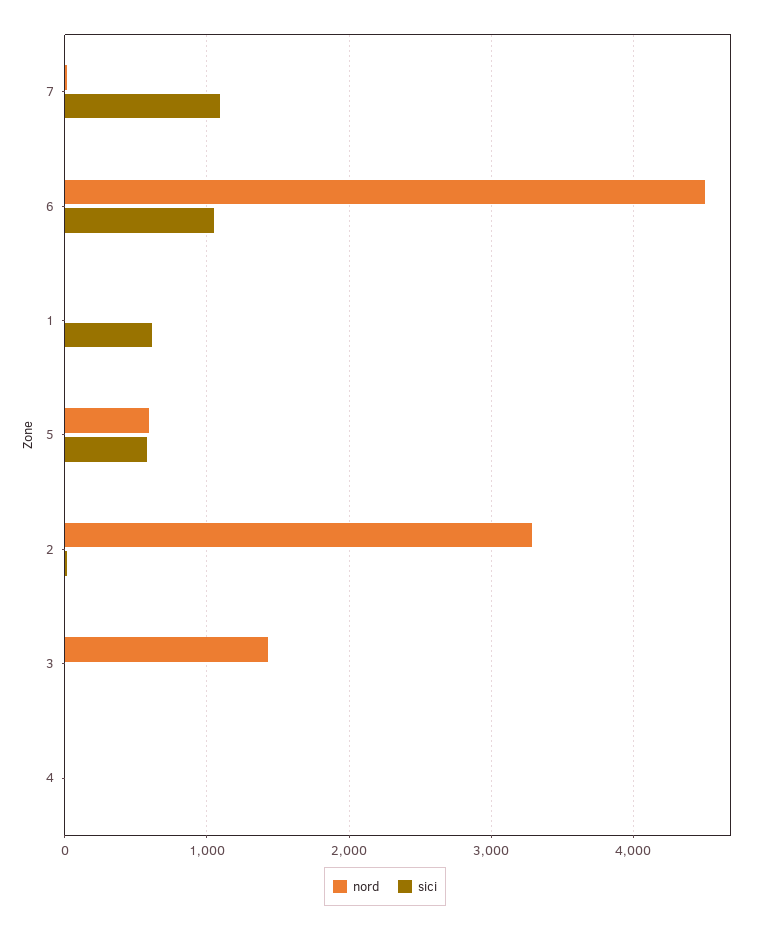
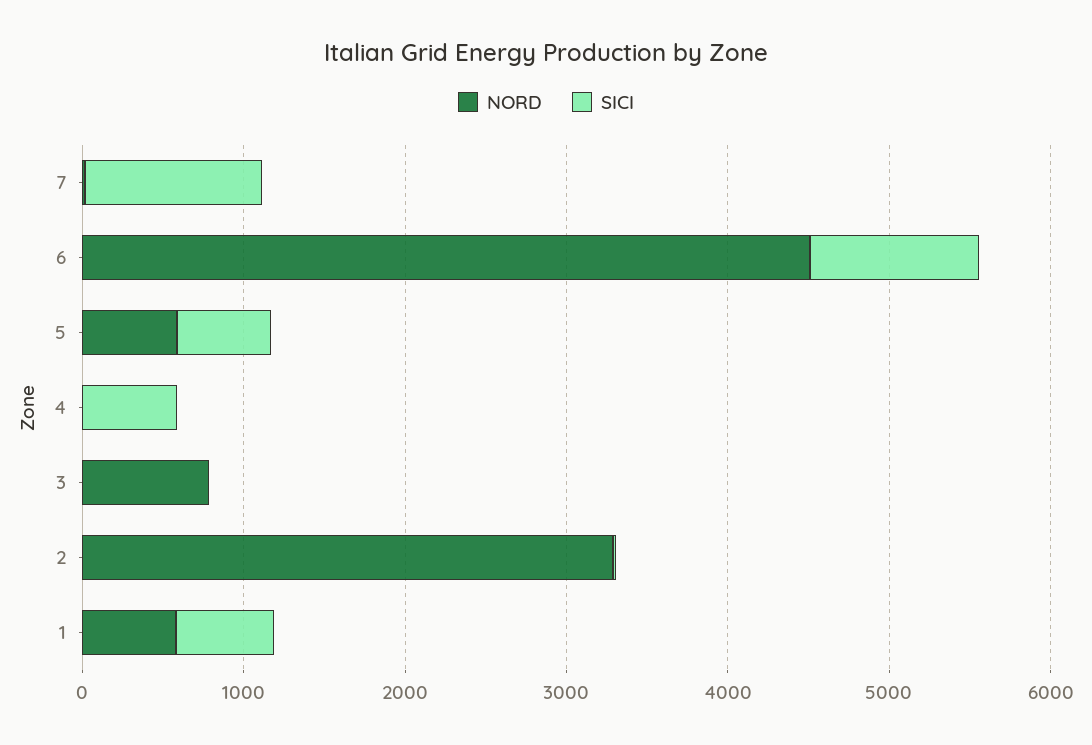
nord, 1: 0 -> 600
nord, 3: 1400 -> 800
sici, 4: 0 -> 600

